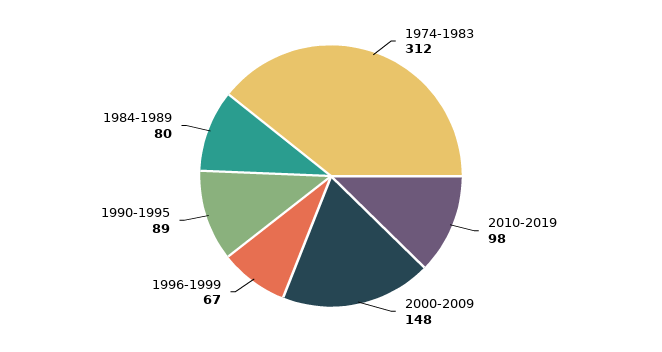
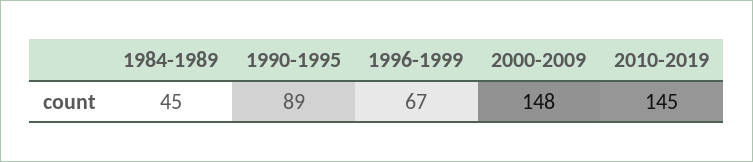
1974-1983: 312 -> none
2010-2019: 98 -> 145
1984-1989: 80 -> 45

